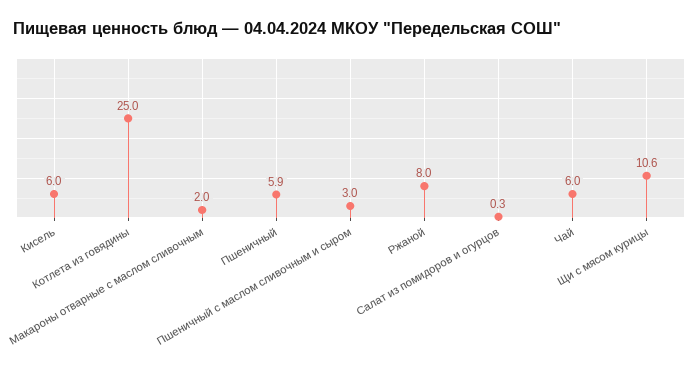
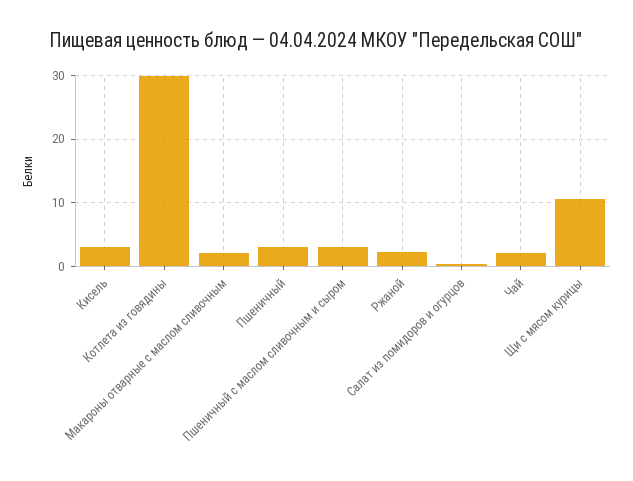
Кисель: 6 -> 3
Котлета из говядины: 25 -> 30
Пшеничный: 5.9 -> 3
Ржаной: 8 -> 2
Чай: 6 -> 2

